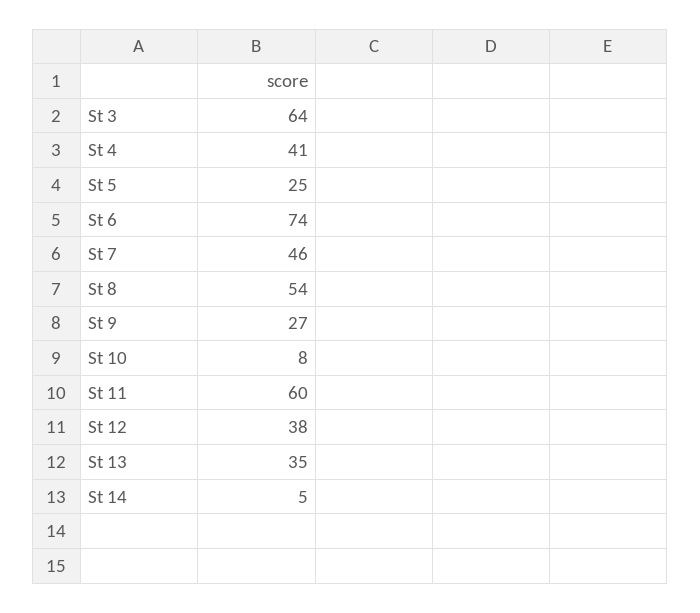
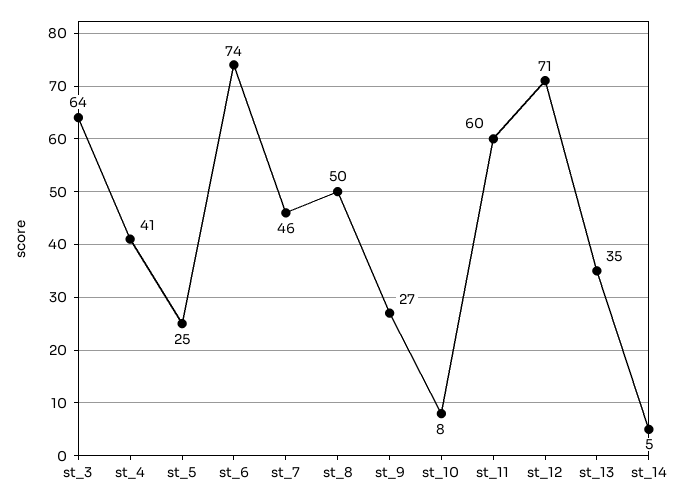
St 8: 54 -> 50
St 12: 38 -> 71

